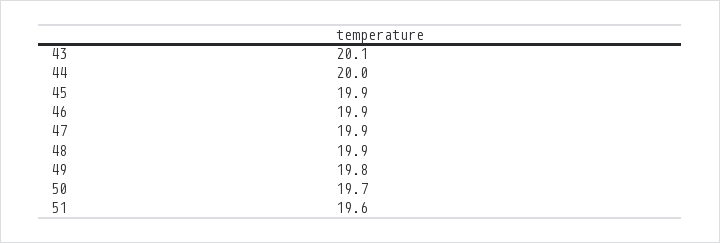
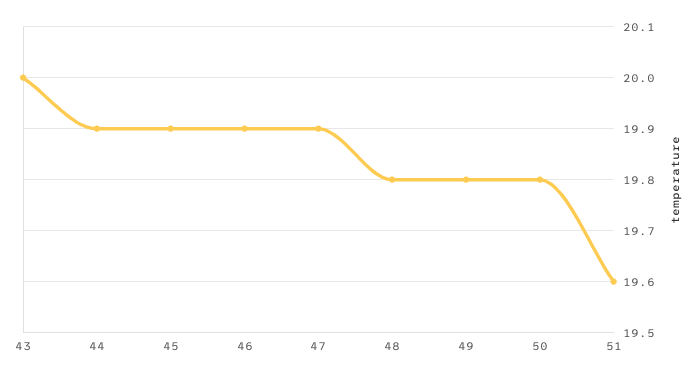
43: 20.1 -> 20
44: 20 -> 19.9
48: 19.9 -> 19.8
50: 19.7 -> 19.8

